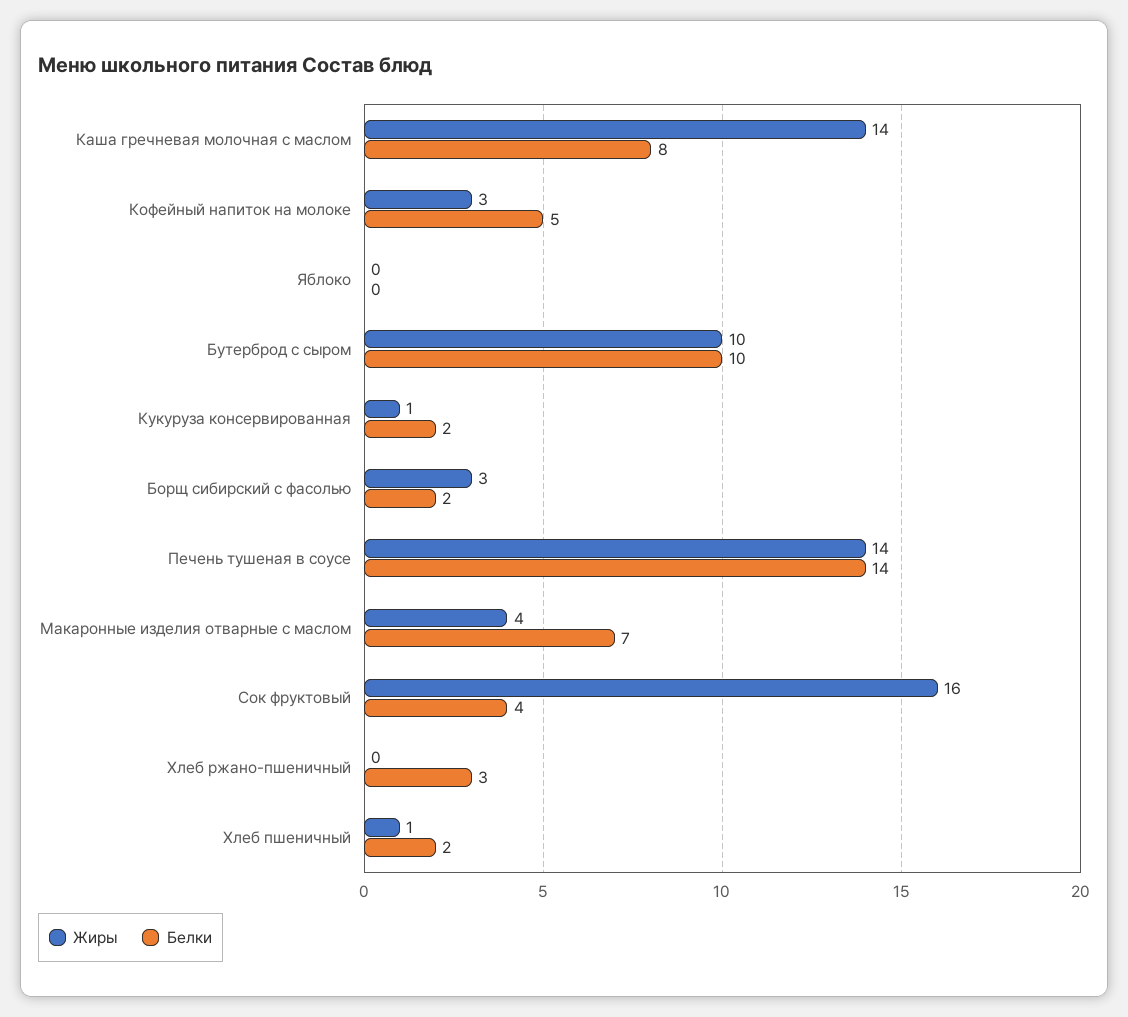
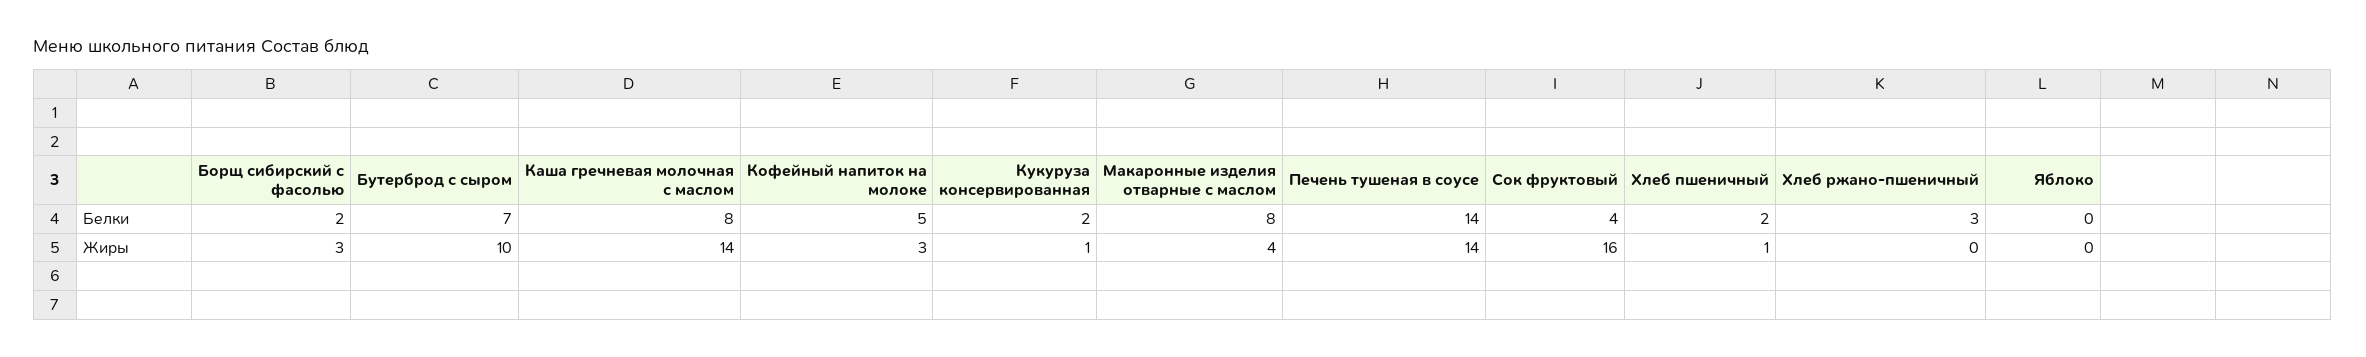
Белки, Бутерброд с сыром: 10 -> 7
Белки, Макаронные изделия отварные с маслом: 7 -> 8

